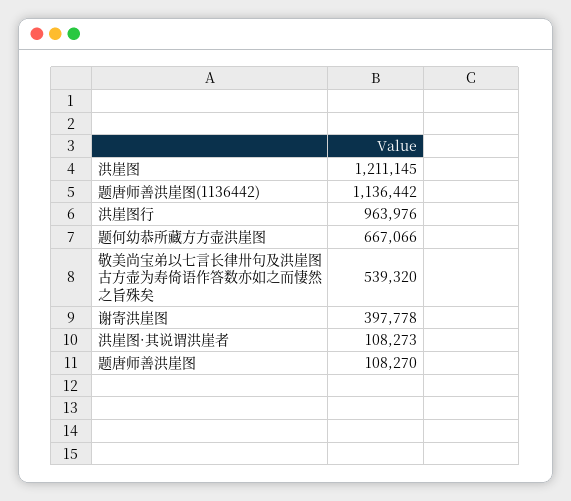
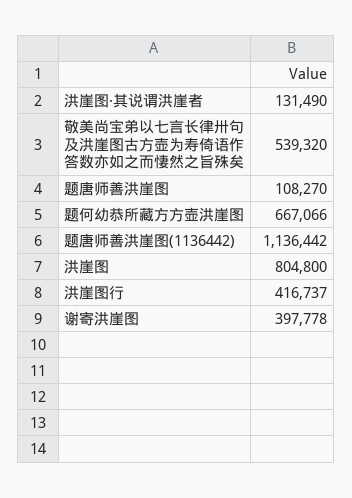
洪崖图: 1211145 -> 804800
洪崖图行: 963976 -> 416737
洪崖图·其说谓洪崖者: 108273 -> 131490

